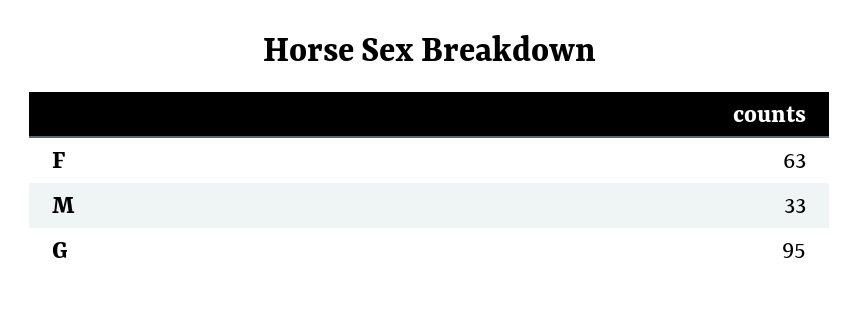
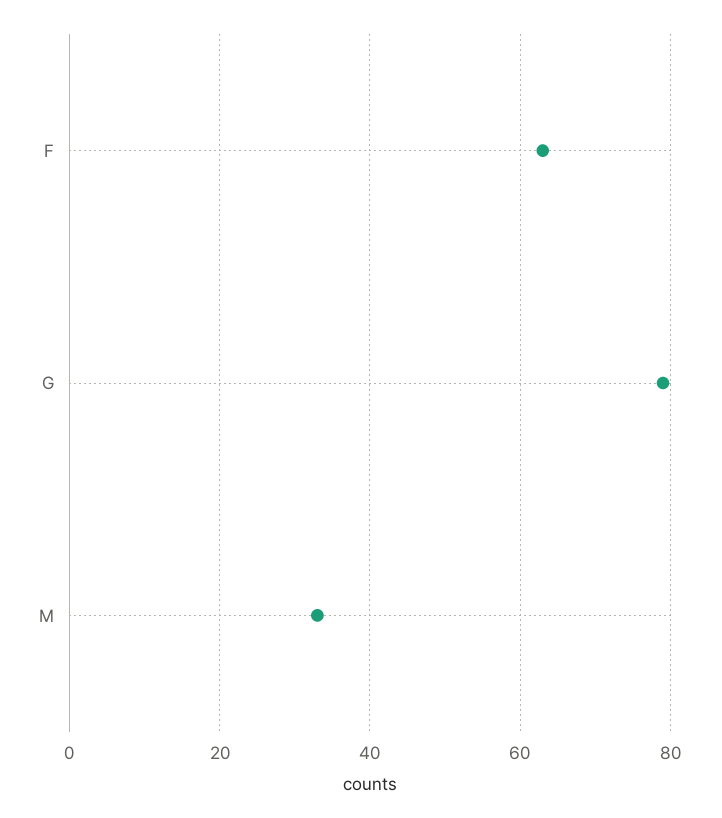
G: 95 -> 80

